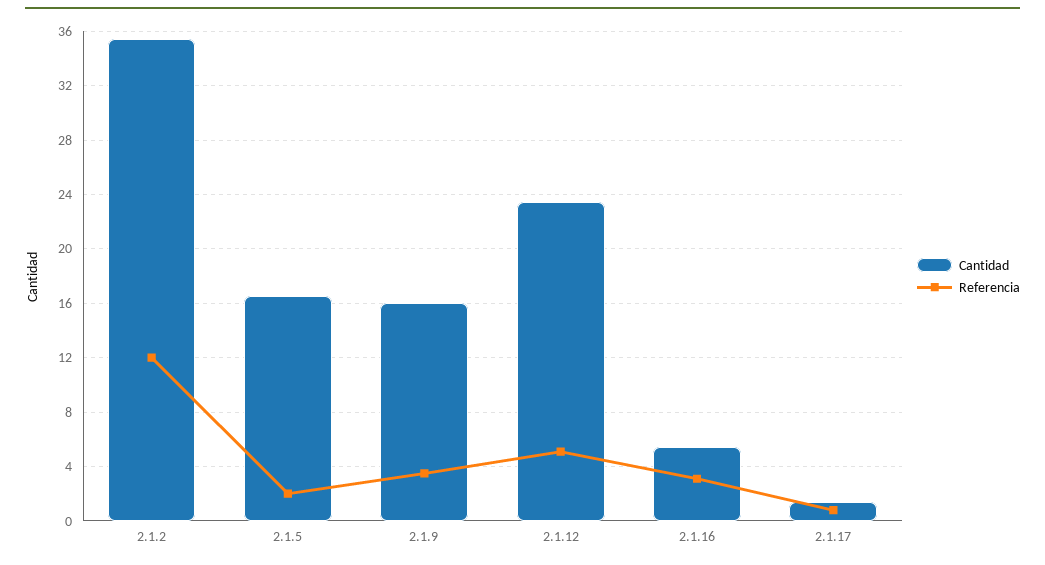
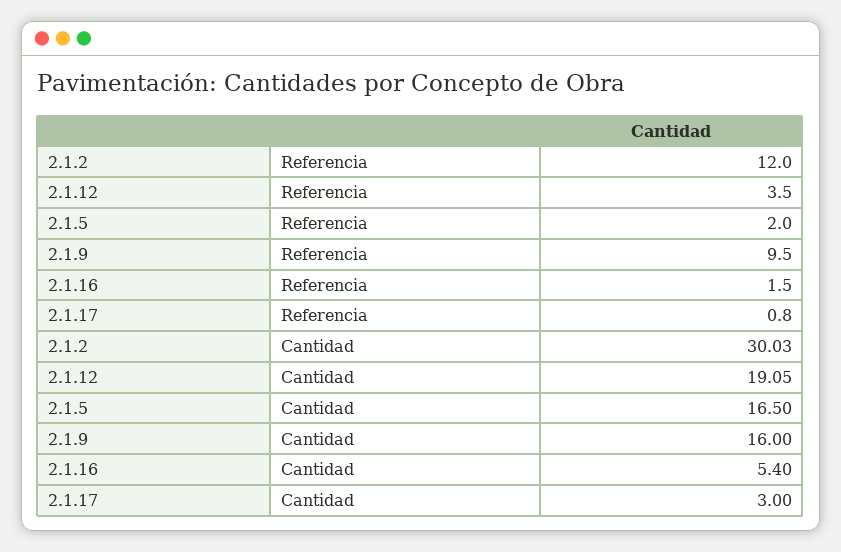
Cantidad, 2.1.2: 35.5 -> 30.03
Referencia, 2.1.9: 3.5 -> 9.5
Cantidad, 2.1.12: 23.5 -> 19.05
Referencia, 2.1.12: 5 -> 3.5
Referencia, 2.1.16: 3 -> 1.5
Cantidad, 2.1.17: 1.5 -> 3

